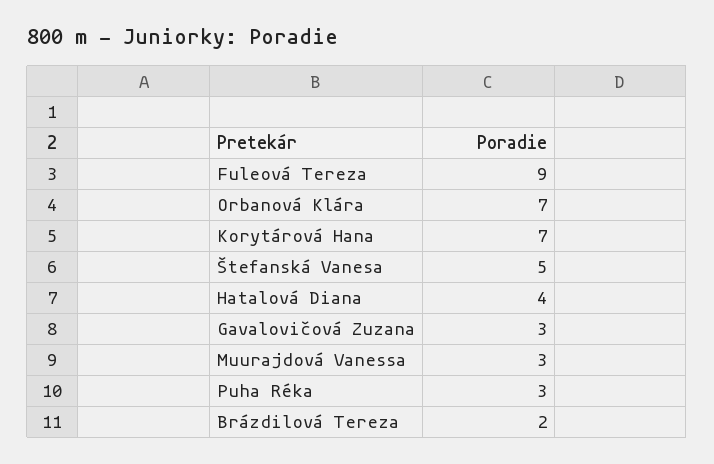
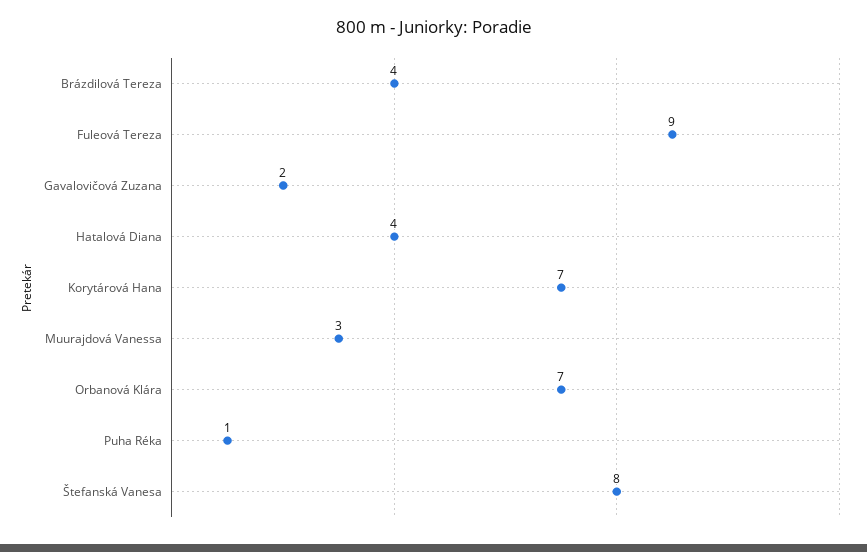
Štefanská Vanesa: 5 -> 8
Gavalovičová Zuzana: 3 -> 2
Puha Réka: 3 -> 1
Brázdilová Tereza: 2 -> 4

